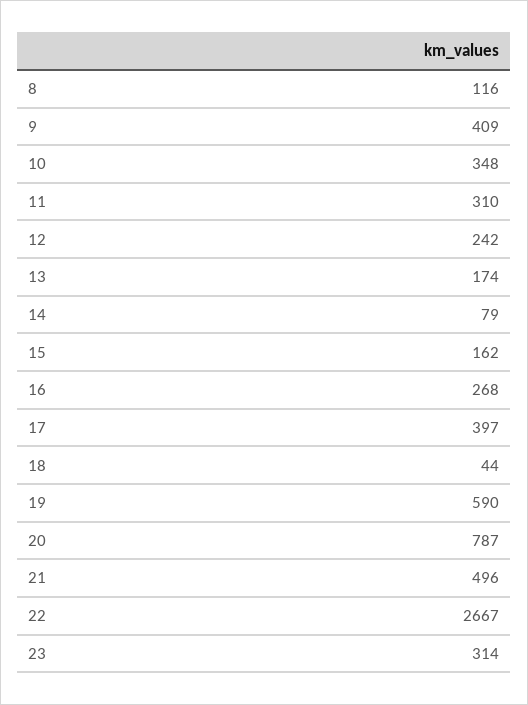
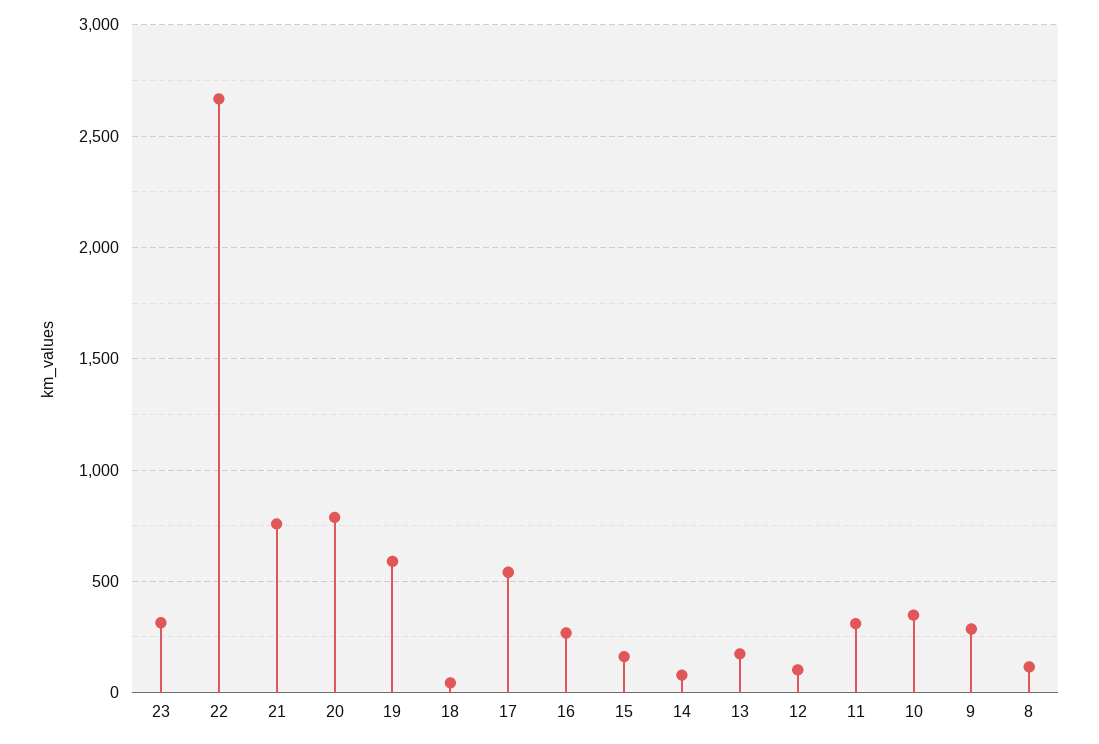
9: 409 -> 300
12: 242 -> 100
17: 397 -> 550
21: 496 -> 750

